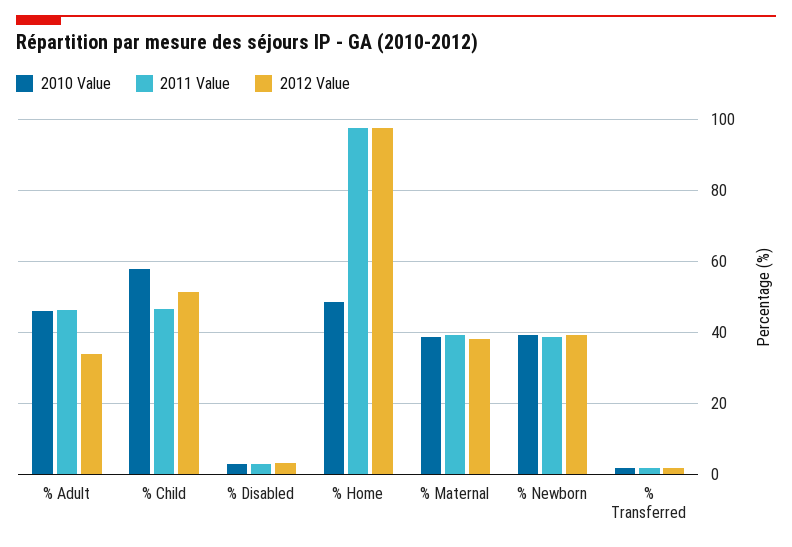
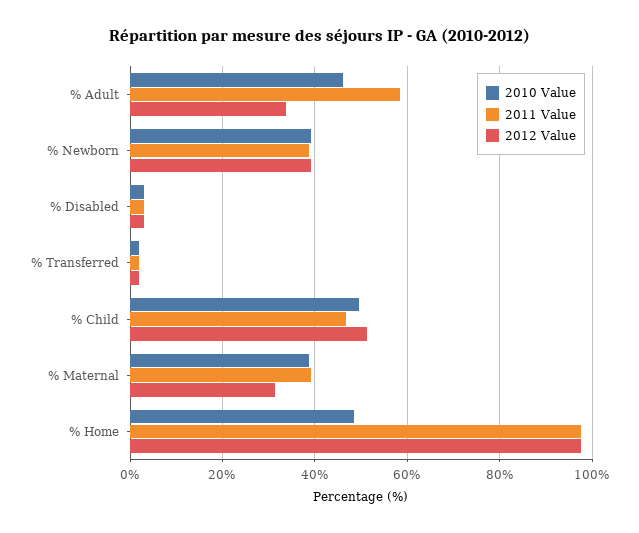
2011 Value, % Adult: 46 -> 58
2010 Value, % Child: 58 -> 50
2012 Value, % Maternal: 38 -> 32

